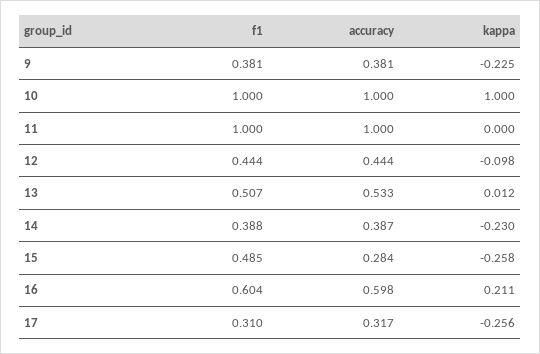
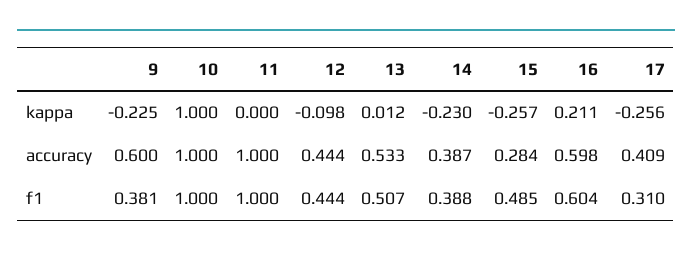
accuracy, 9: 0.381 -> 0.6
kappa, 15: -0.258 -> -0.257
accuracy, 17: 0.317 -> 0.409

